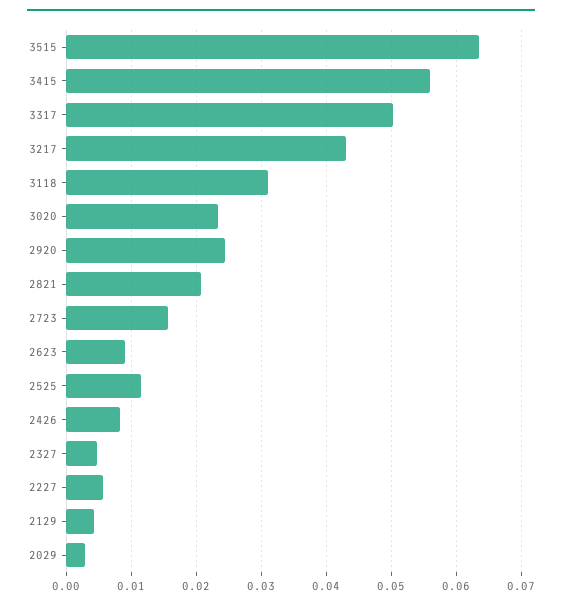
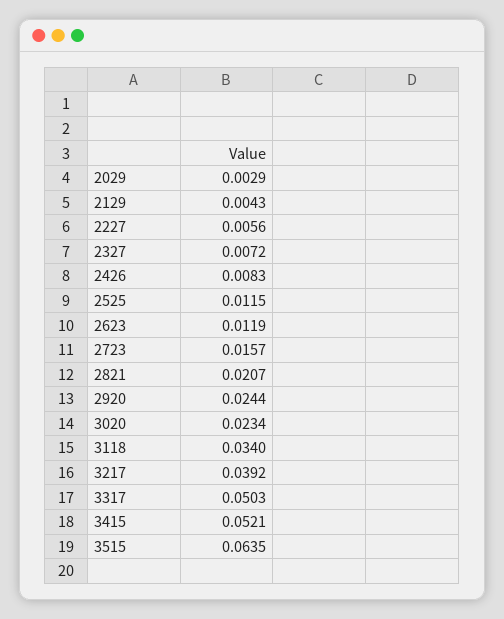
3415: 0.056 -> 0.0521
3217: 0.043 -> 0.0392
3118: 0.031 -> 0.034
2623: 0.009 -> 0.0119
2327: 0.005 -> 0.0072

